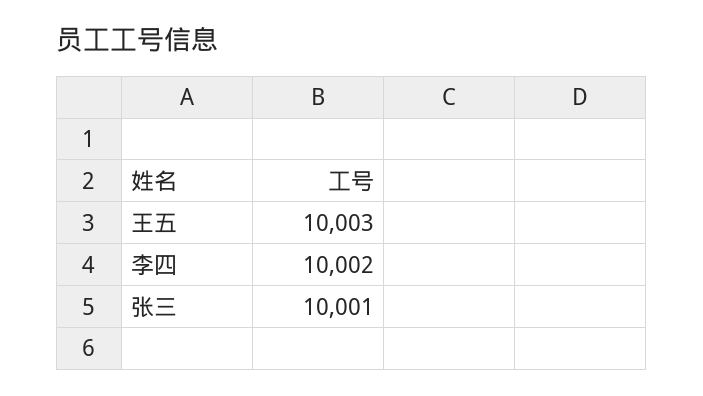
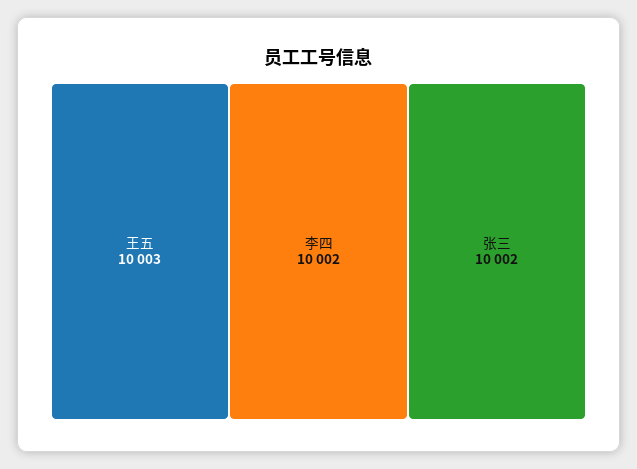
张三: 10001 -> 10002

